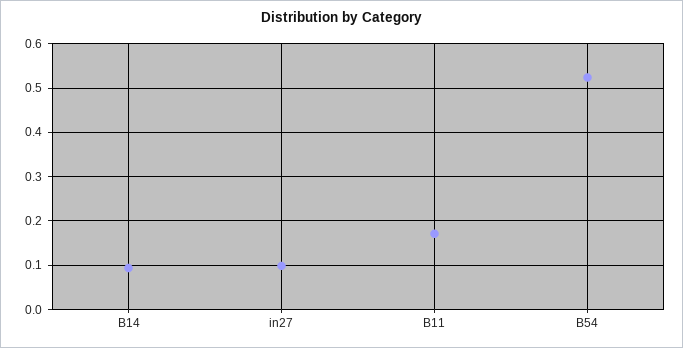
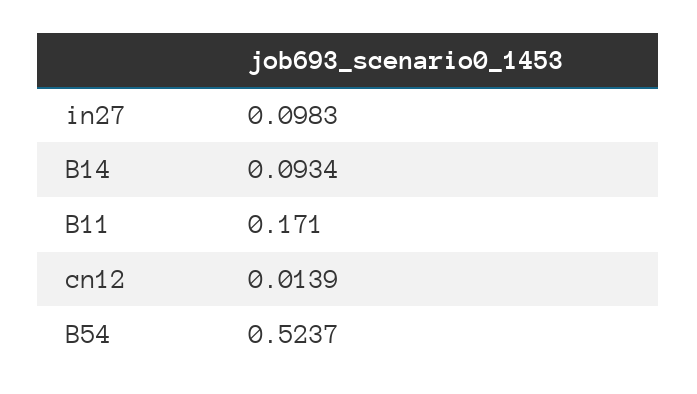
cn12: none -> 0.0139

